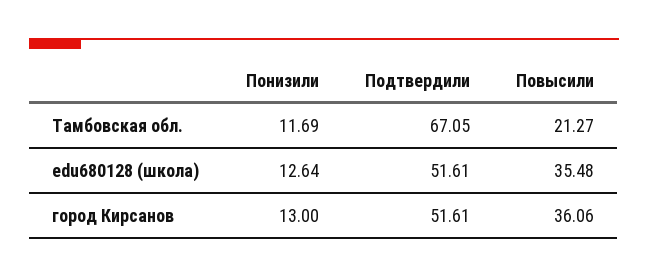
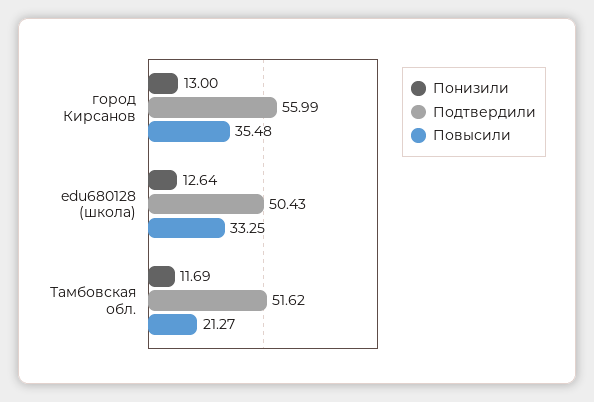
Подтвердили, Тамбовская обл.: 67.05 -> 51.62
Подтвердили, edu680128 (школа): 51.61 -> 50.43
Повысили, edu680128 (школа): 35.48 -> 33.25
Подтвердили, город Кирсанов: 51.61 -> 55.99
Повысили, город Кирсанов: 36.06 -> 35.48

